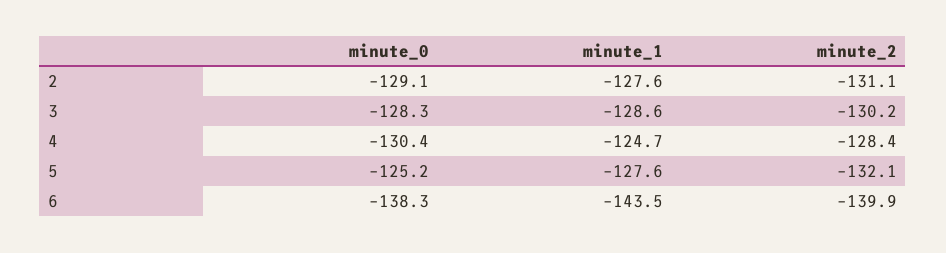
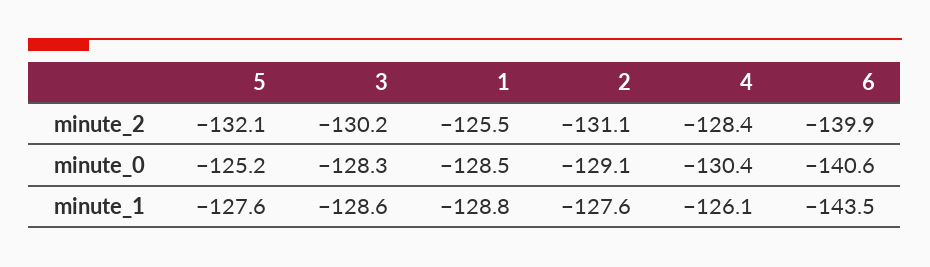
minute_1, 4: -124.7 -> -126.1
minute_0, 6: -138.3 -> -140.6
minute_2, 1: none -> -125.5
minute_0, 1: none -> -128.5
minute_1, 1: none -> -128.8

